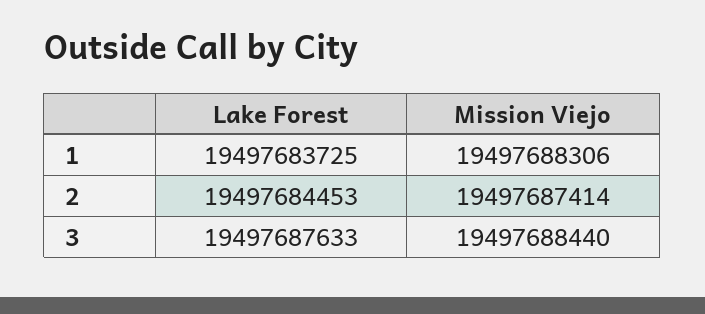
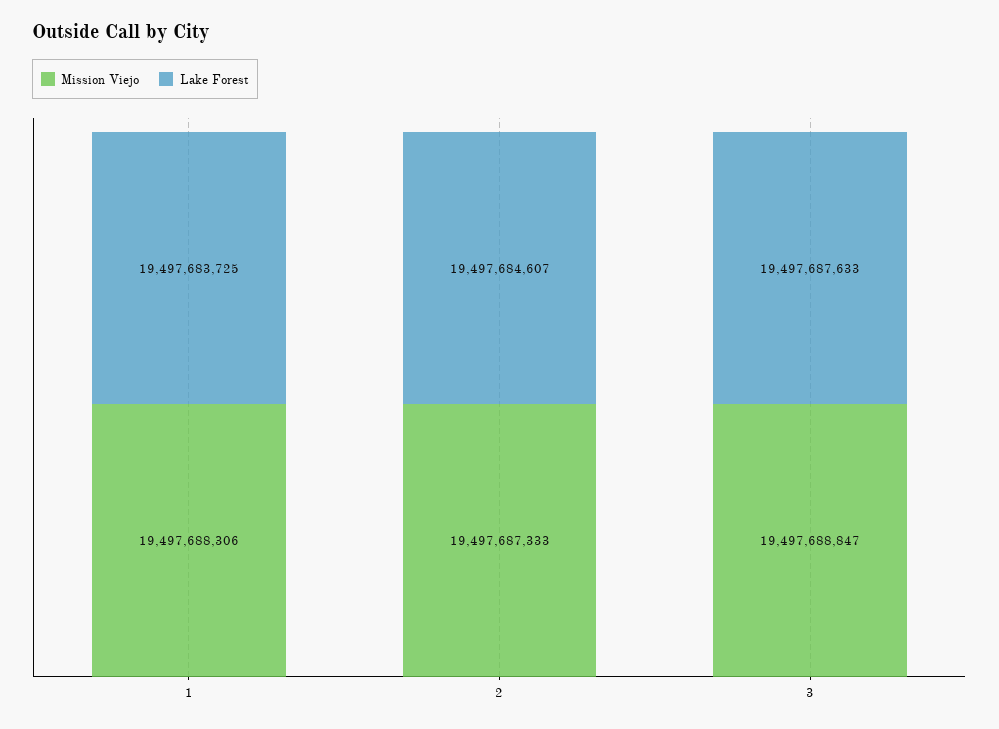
Lake Forest, 2: 19497684453 -> 19497684607
Mission Viejo, 2: 19497687414 -> 19497687333
Mission Viejo, 3: 19497688440 -> 19497688847

